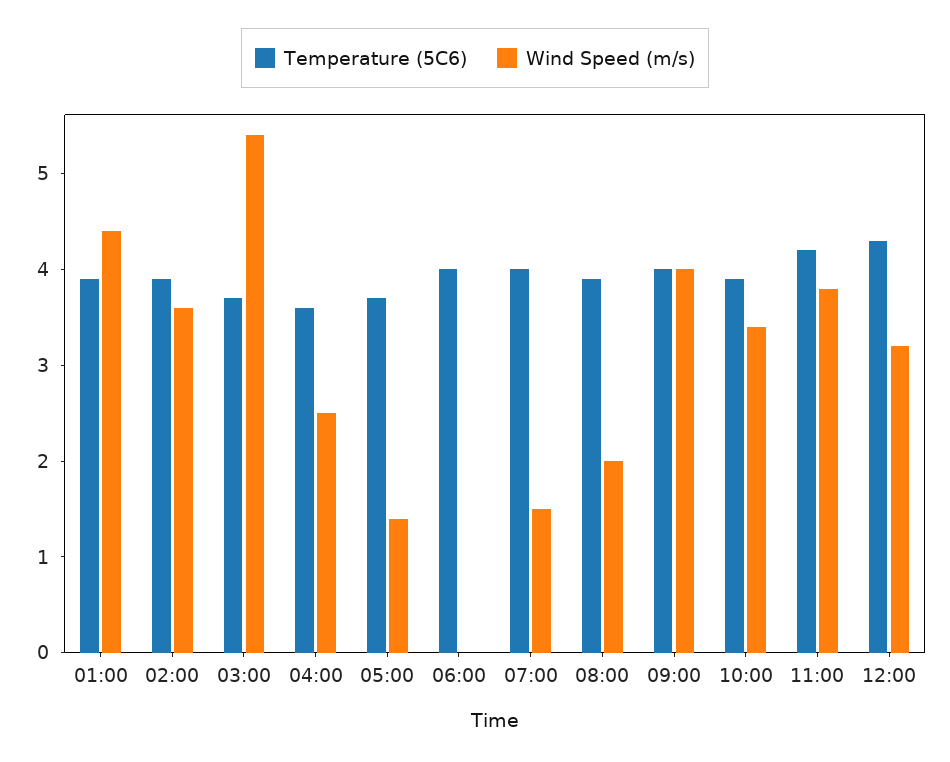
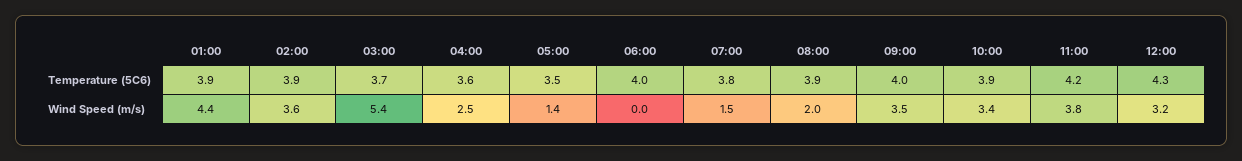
Temperature (5C6), 05:00: 3.7 -> 3.5
Temperature (5C6), 07:00: 4 -> 3.8
Wind Speed (m/s), 09:00: 4 -> 3.5

